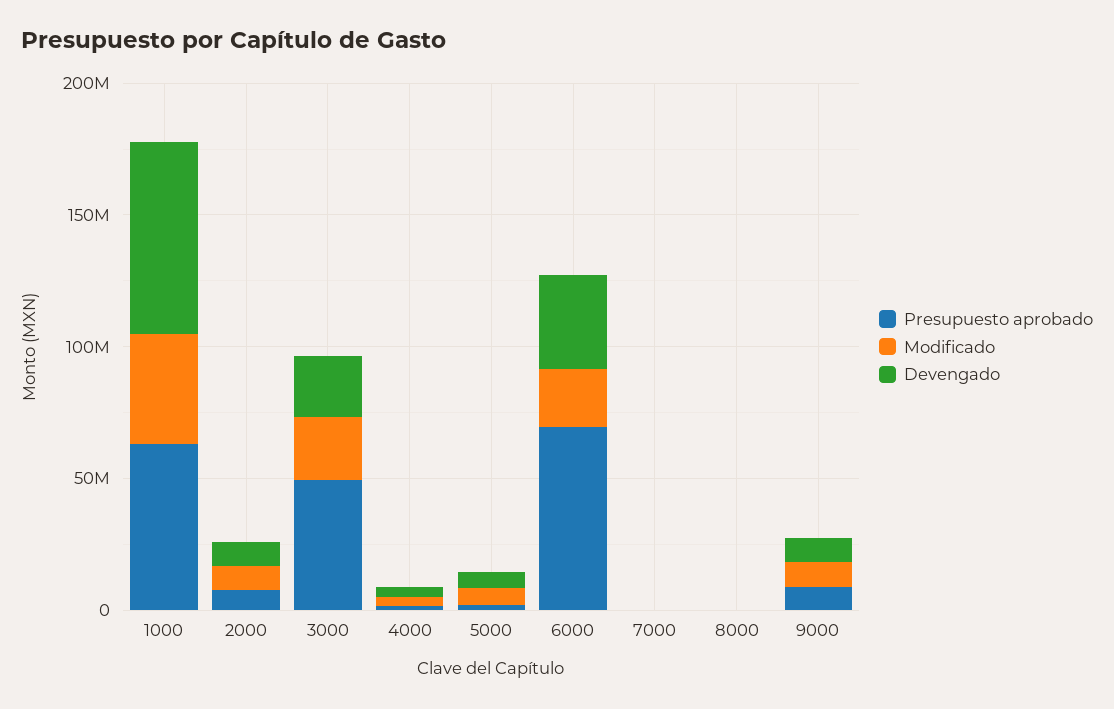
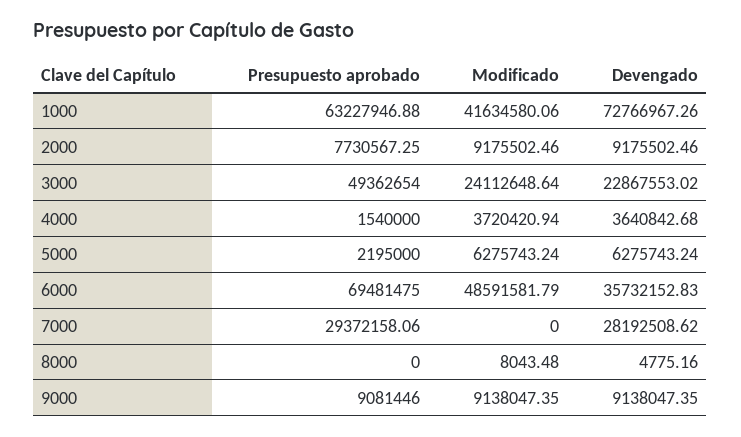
Modificado, 6000: 20000000 -> 48591581.79
Presupuesto aprobado, 7000: 0 -> 29372158.06
Devengado, 7000: 0 -> 28192508.62

